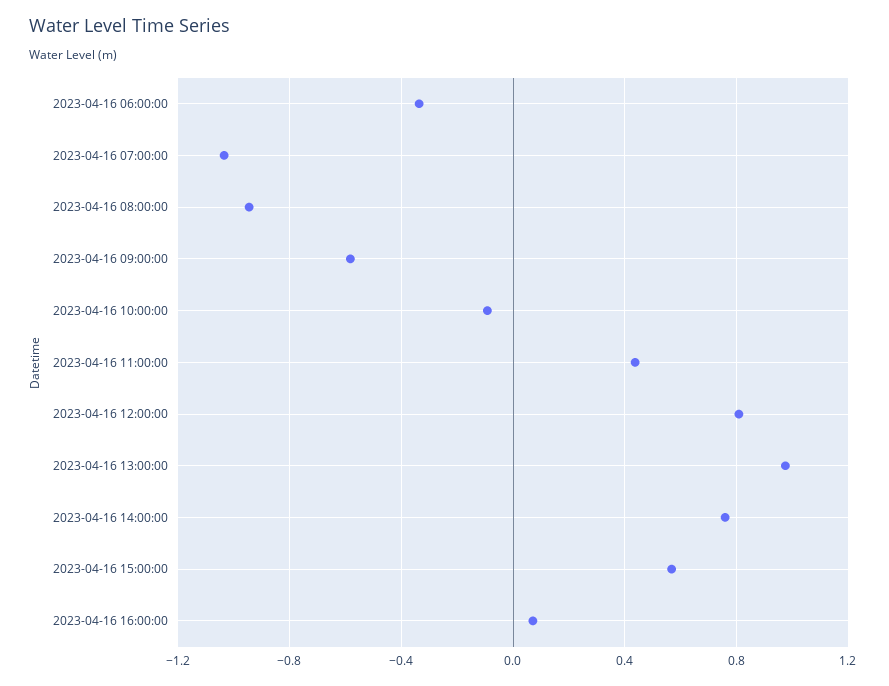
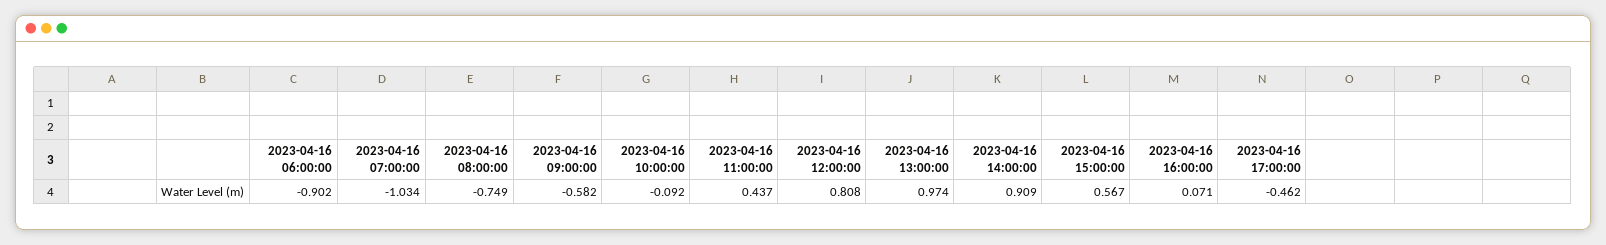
2023-04-16 06:00:00: -0.35 -> -0.902
2023-04-16 08:00:00: -0.95 -> -0.749
2023-04-16 14:00:00: 0.75 -> 0.909
2023-04-16 17:00:00: none -> -0.462

